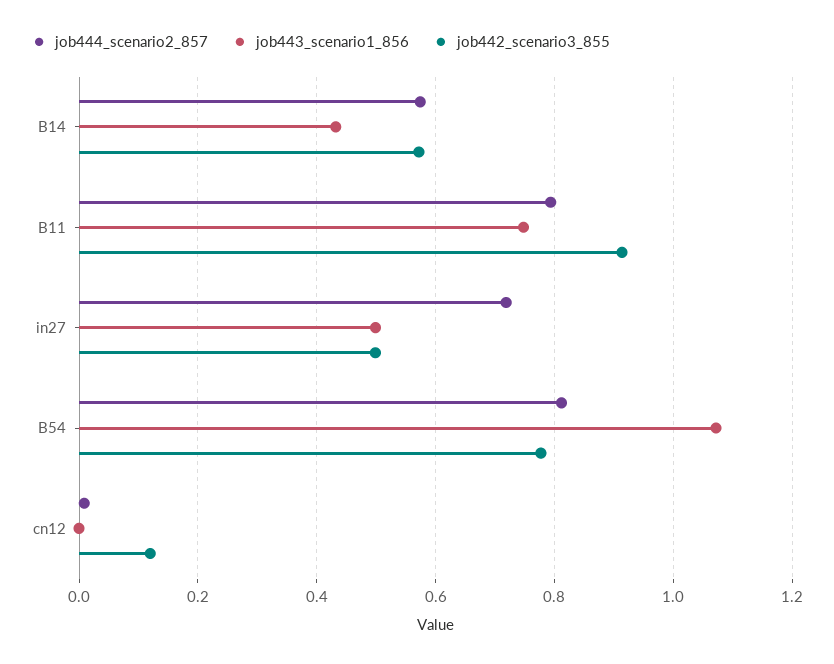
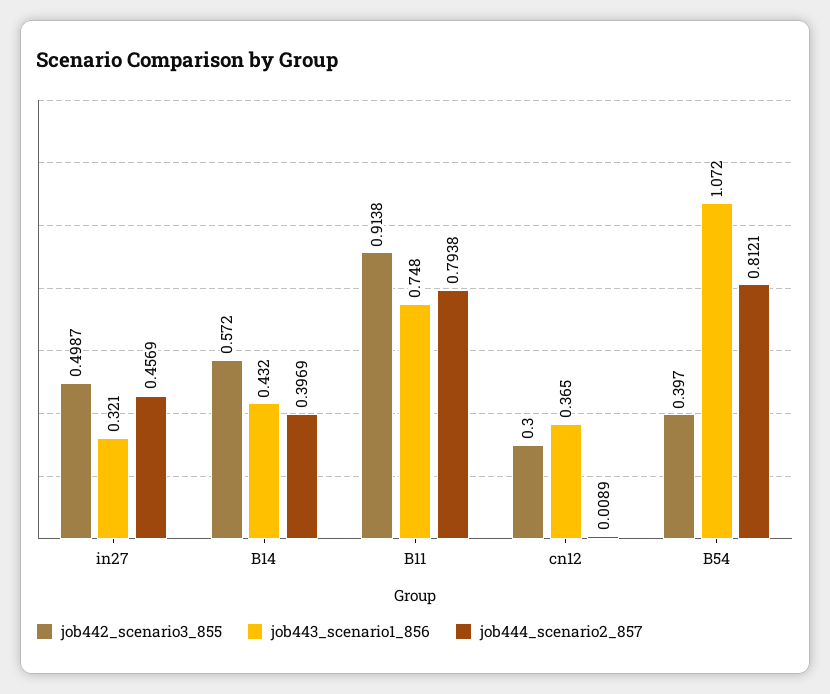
job444_scenario2_857, B14: 0.58 -> 0.3969
job444_scenario2_857, in27: 0.72 -> 0.4569
job443_scenario1_856, in27: 0.5 -> 0.321
job442_scenario3_855, B54: 0.78 -> 0.397
job443_scenario1_856, cn12: 0 -> 0.365
job442_scenario3_855, cn12: 0.12 -> 0.3

